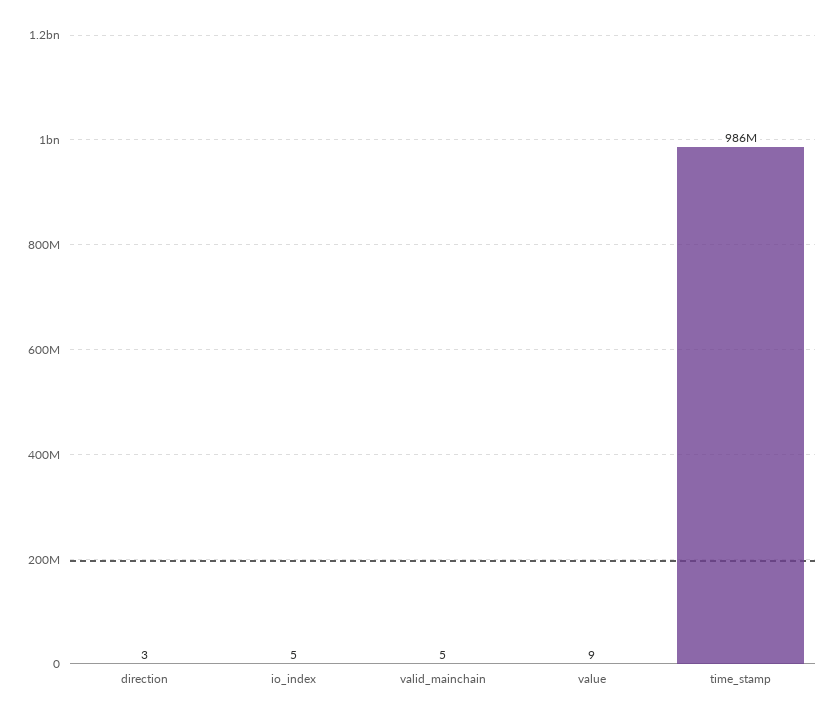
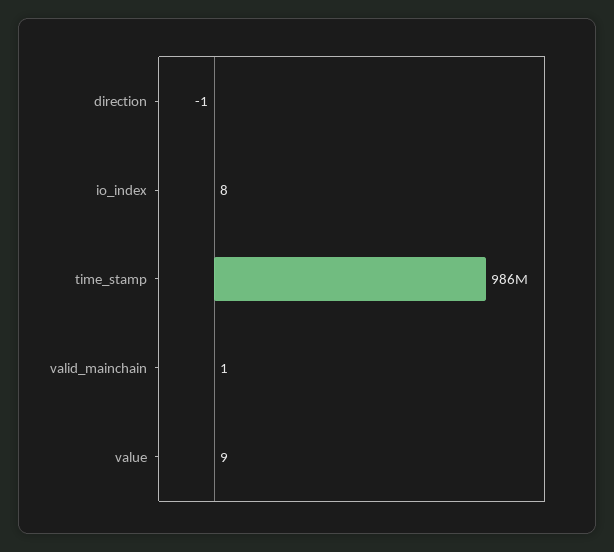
direction: 3 -> -1
io_index: 5 -> 8
valid_mainchain: 5 -> 1

